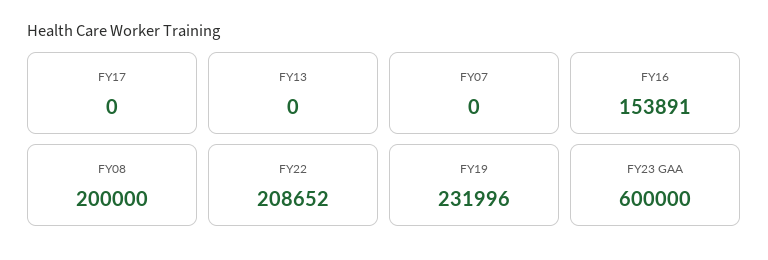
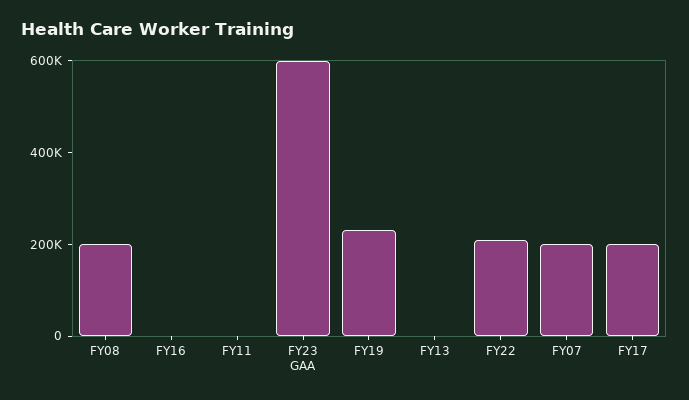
FY17: 0 -> 200000
FY07: 0 -> 200000
FY16: 153891 -> 0
FY11: none -> 0

